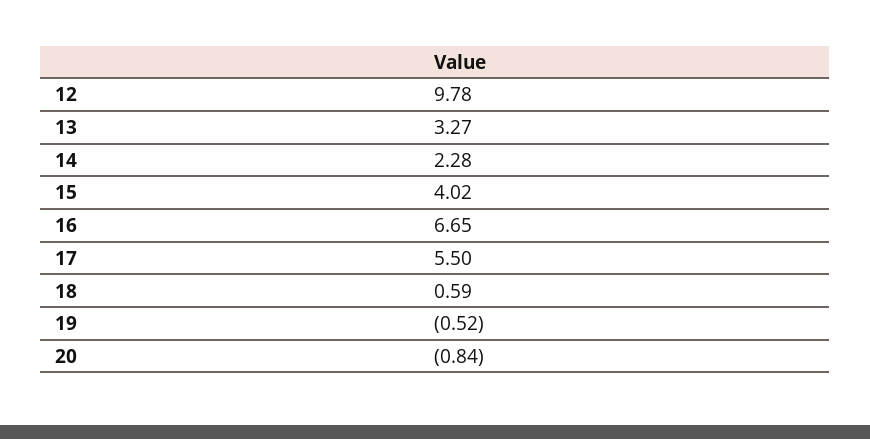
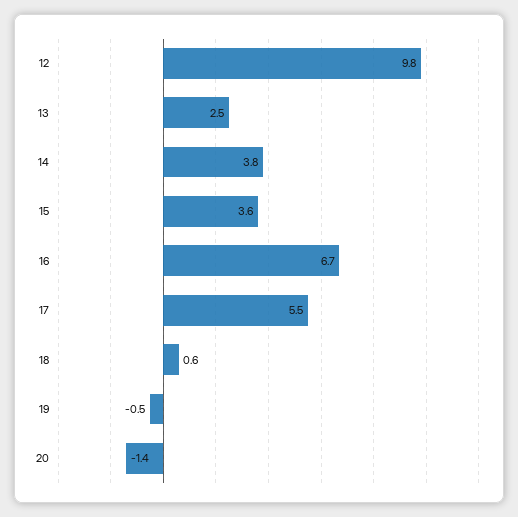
13: 3.27 -> 2.5
14: 2.28 -> 3.8
15: 4.02 -> 3.6
20: -0.84 -> -1.4

